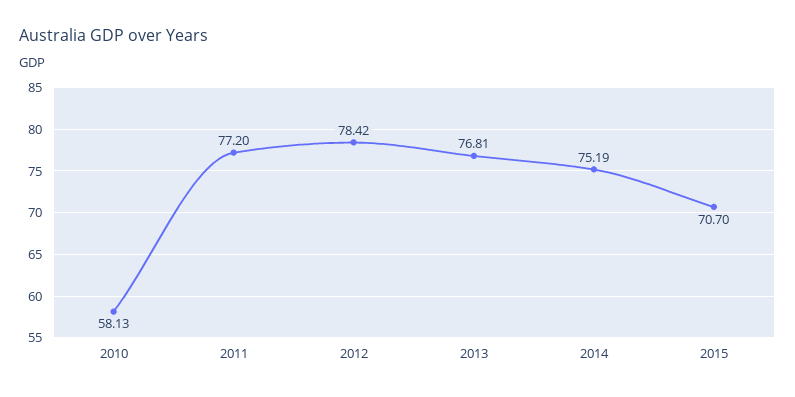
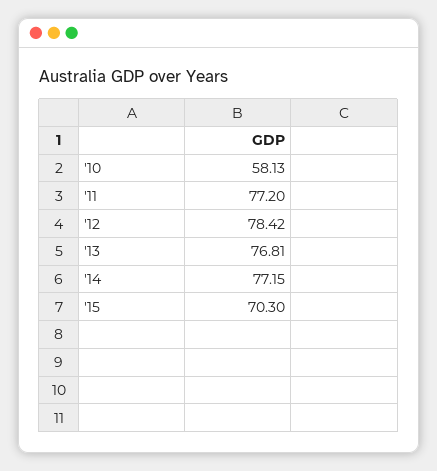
2014: 75.19 -> 77.15
2015: 70.7 -> 70.3

